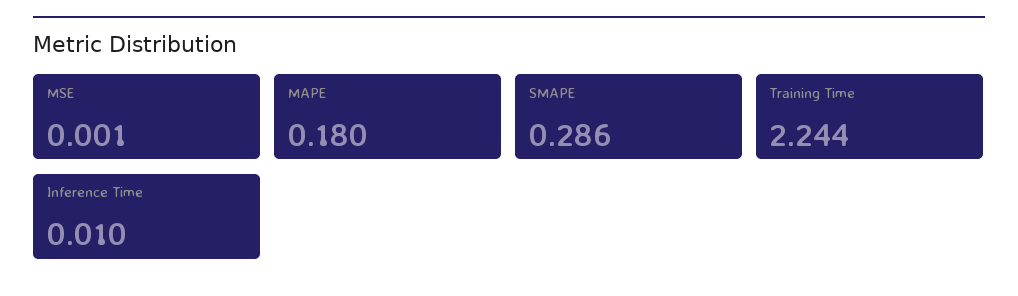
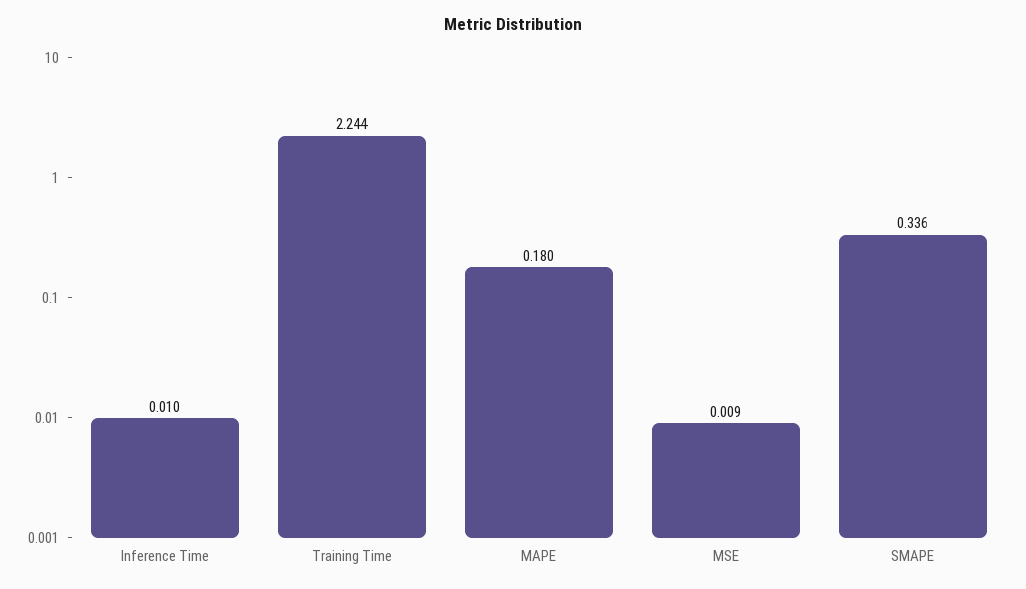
MSE: 0.001 -> 0.009
SMAPE: 0.286 -> 0.336

